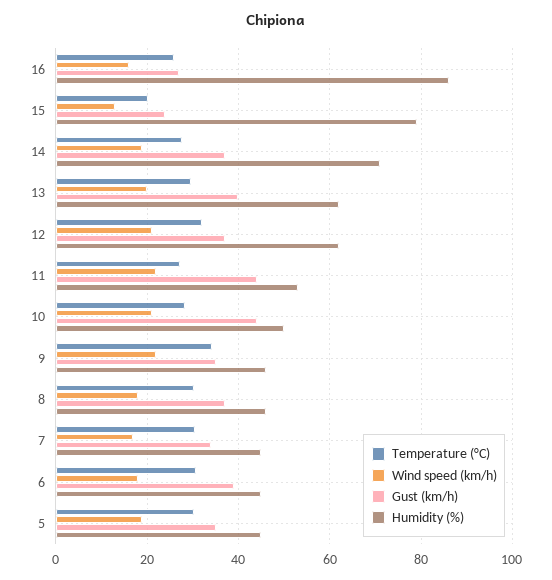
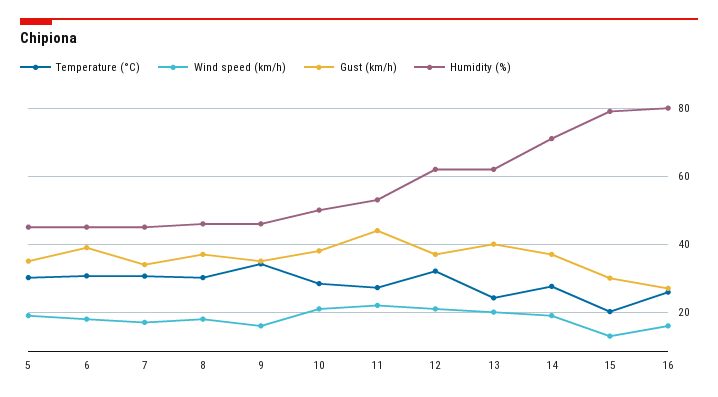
Humidity (%), 16: 86 -> 80
Gust (km/h), 15: 24 -> 30
Temperature (°C), 13: 30 -> 24
Gust (km/h), 10: 44 -> 38
Wind speed (km/h), 9: 22 -> 16

